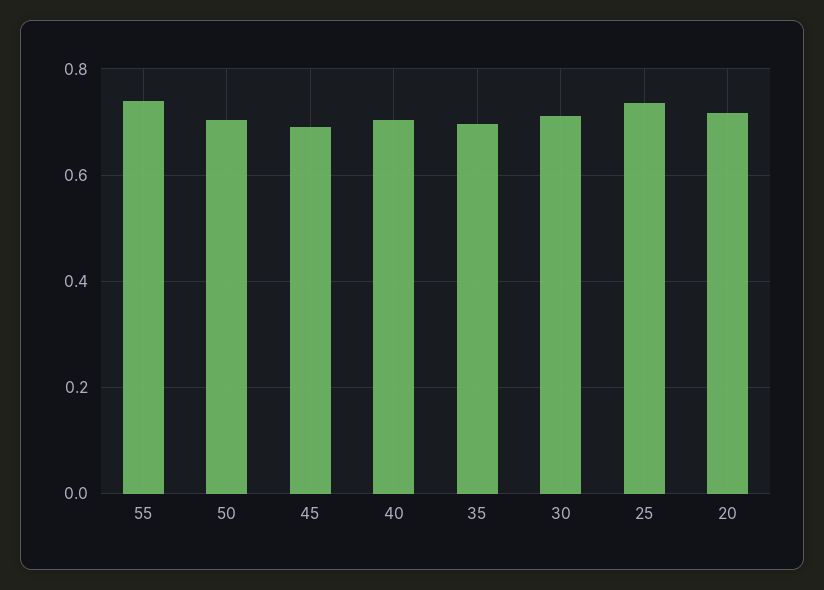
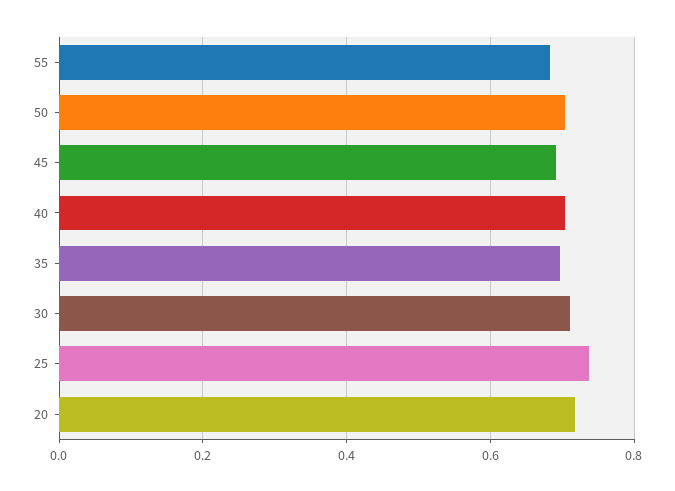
55: 0.74 -> 0.68

